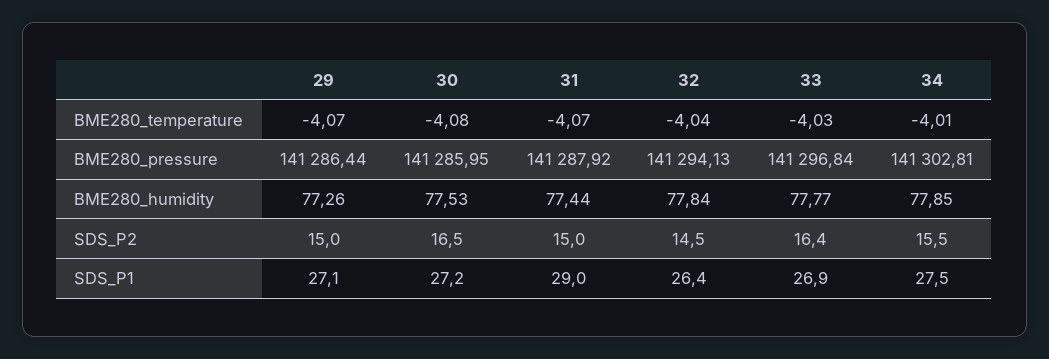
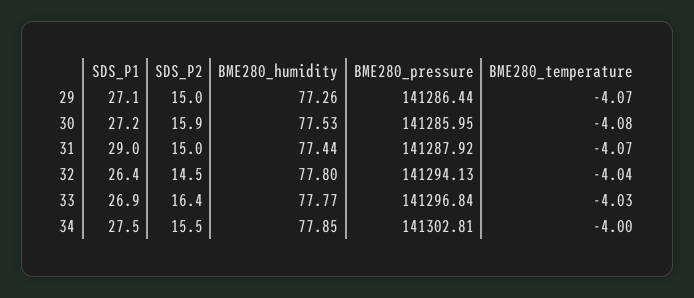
34, BME280_temperature: -4.01 -> -4
32, BME280_humidity: 77.84 -> 77.8
30, SDS_P2: 16.5 -> 15.9

